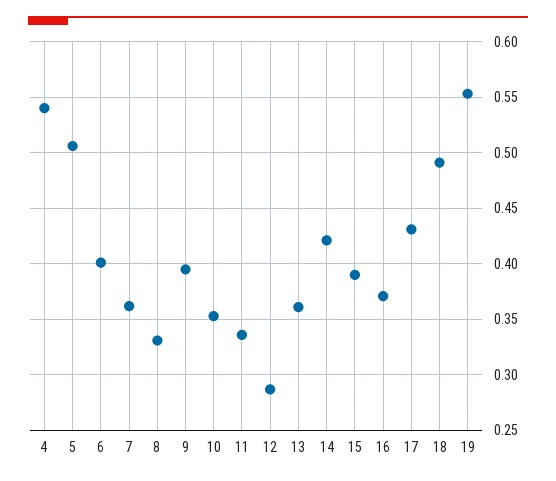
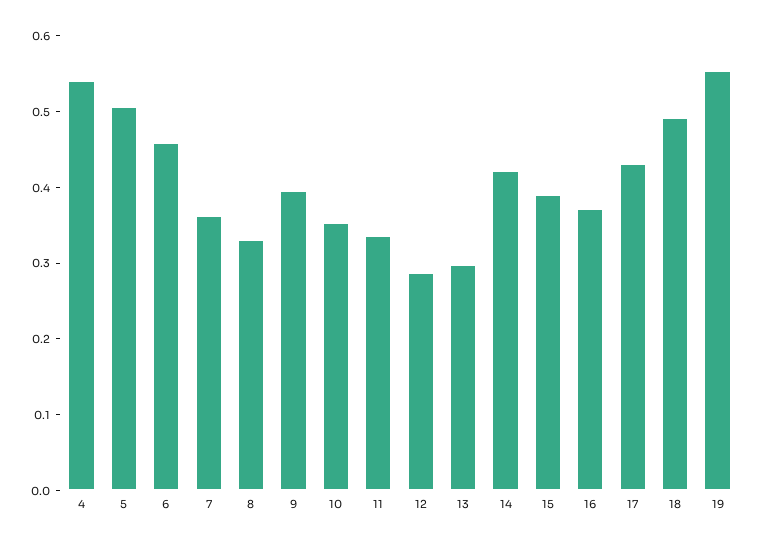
6: 0.4 -> 0.46
13: 0.36 -> 0.3

